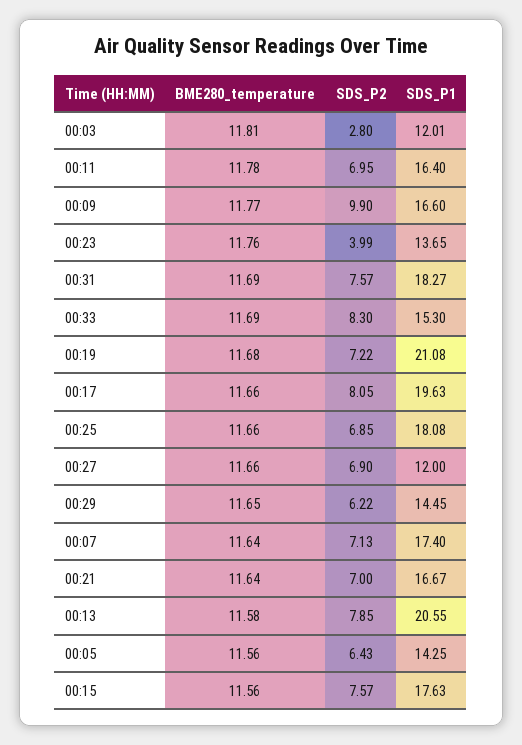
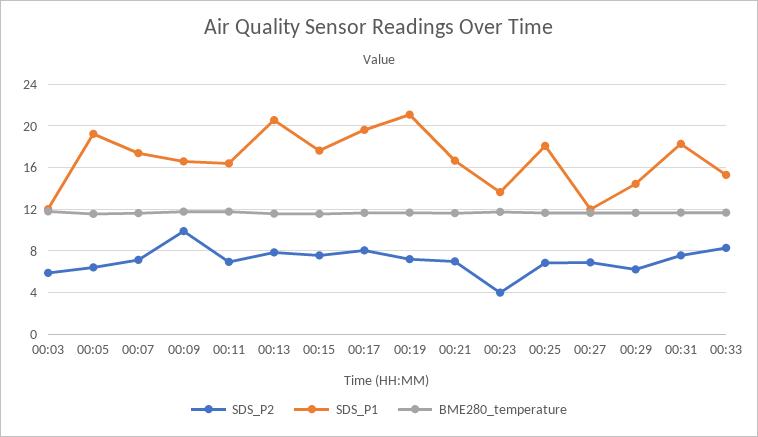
SDS_P2, 00:03: 2.8 -> 6
SDS_P1, 00:05: 14.25 -> 19

